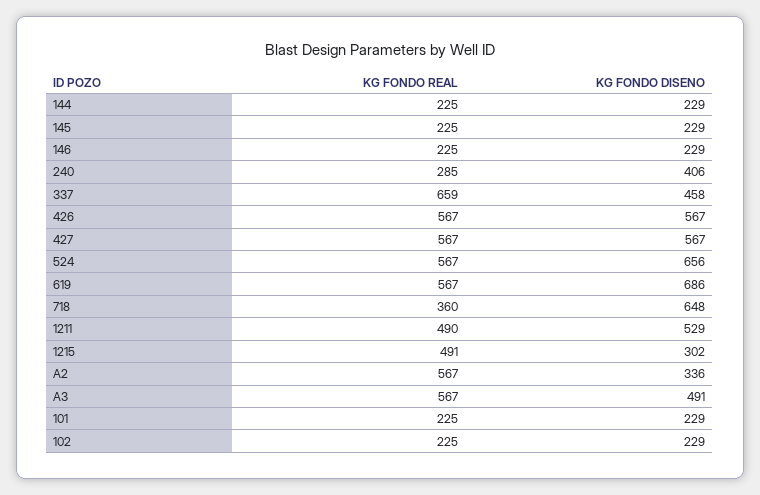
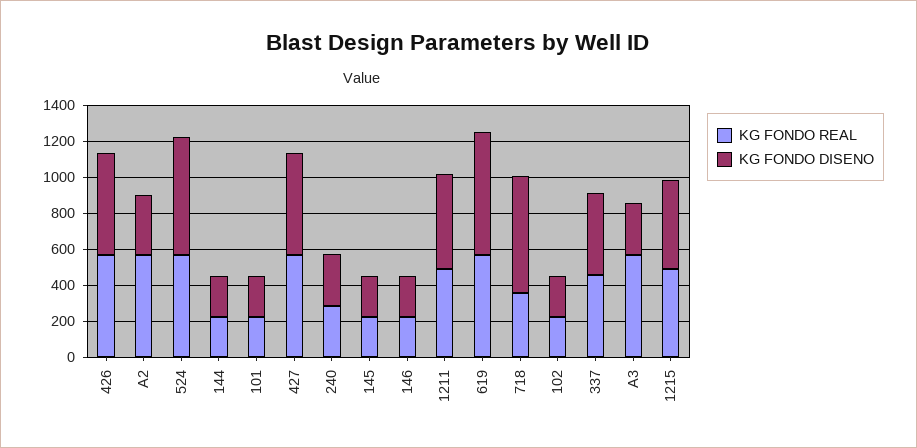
KG FONDO DISENO, 240: 406 -> 300
KG FONDO REAL, 337: 659 -> 450
KG FONDO DISENO, 1215: 302 -> 500
KG FONDO DISENO, A3: 491 -> 300

